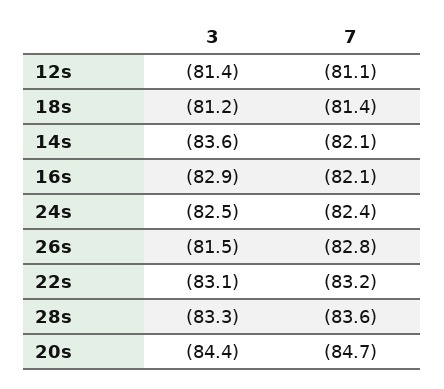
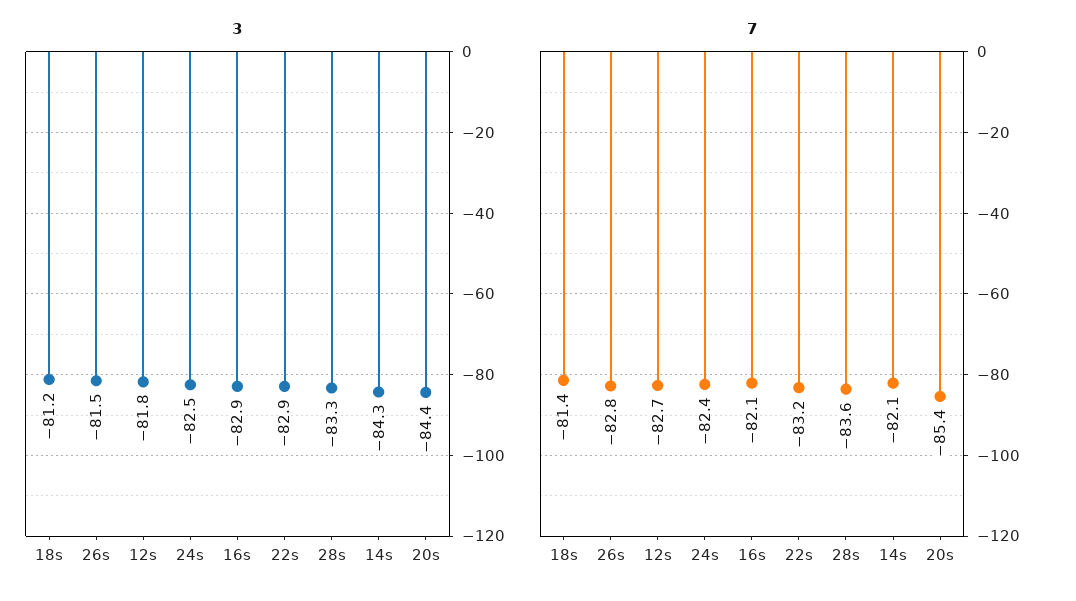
3, 12s: -81.4 -> -81.8
7, 12s: -81.1 -> -82.7
3, 14s: -83.6 -> -84.3
3, 22s: -83.1 -> -82.9
7, 20s: -84.7 -> -85.4

